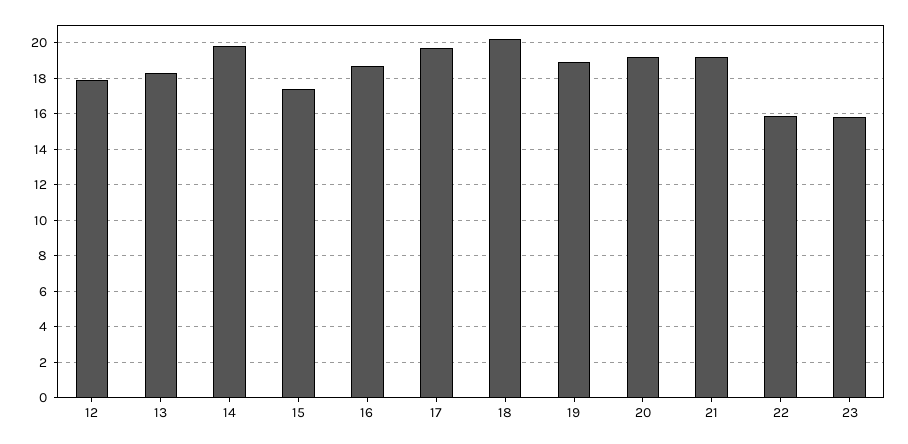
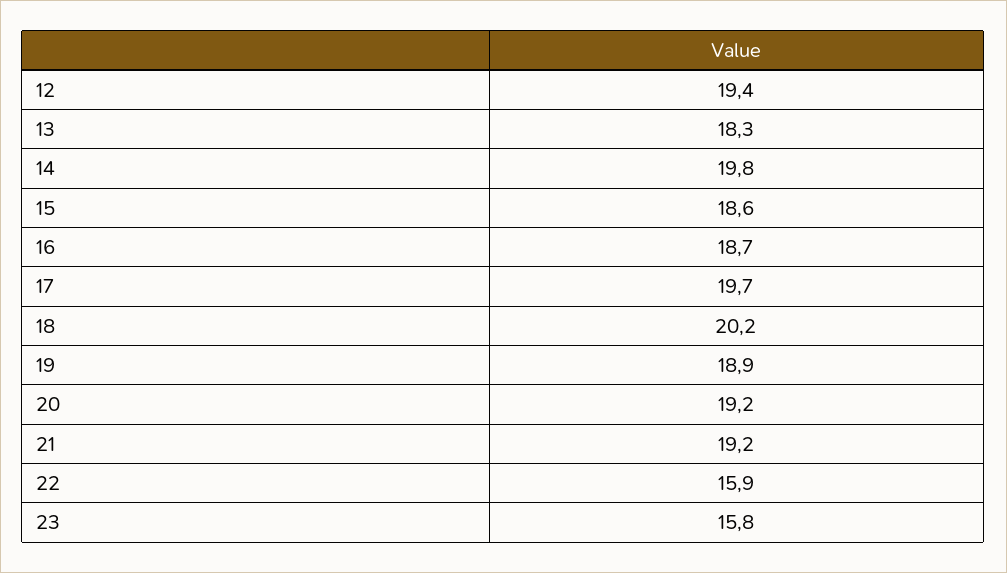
12: 18 -> 19.4
15: 17.5 -> 18.6

